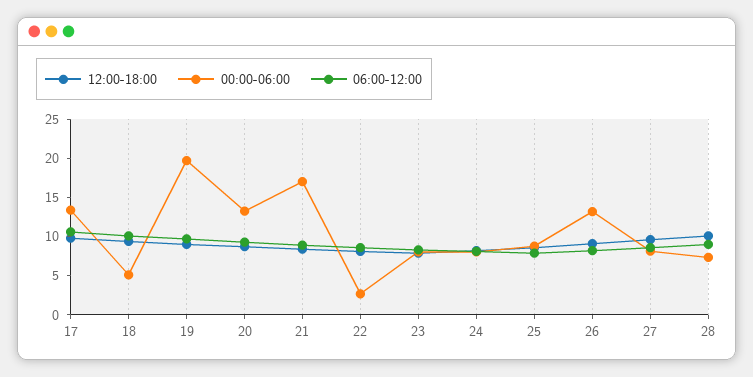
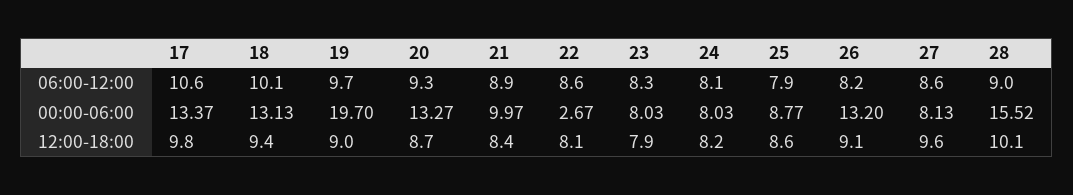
00:00-06:00, 18: 5 -> 13.13
00:00-06:00, 21: 17.5 -> 9.97
00:00-06:00, 28: 7.5 -> 15.52

